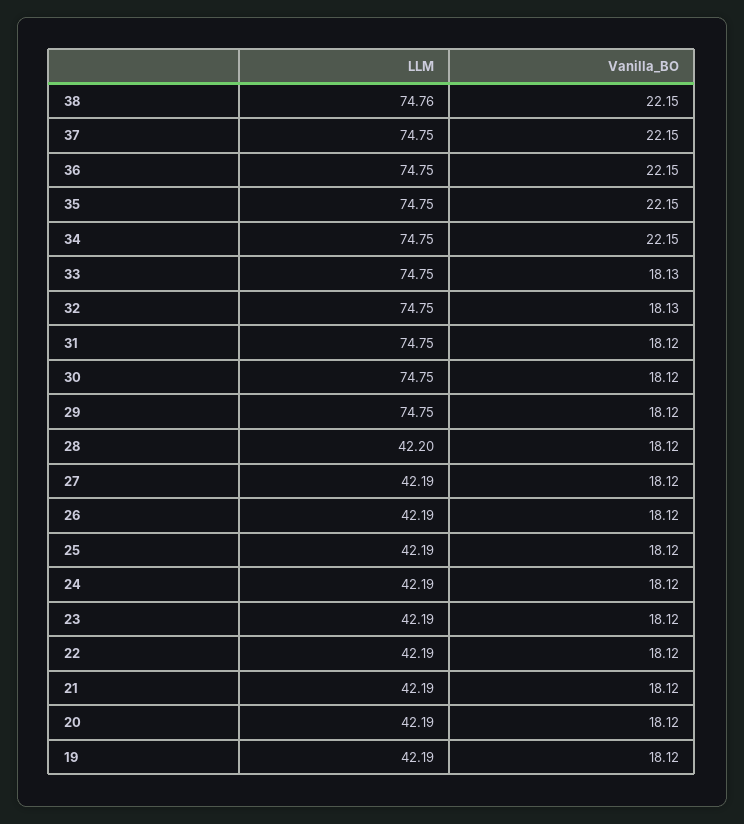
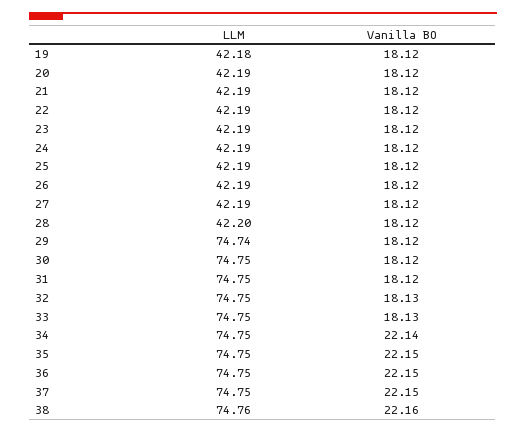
Vanilla_BO, 38: 22.15 -> 22.16
Vanilla_BO, 34: 22.15 -> 22.14
LLM, 29: 74.75 -> 74.74
LLM, 19: 42.19 -> 42.18

